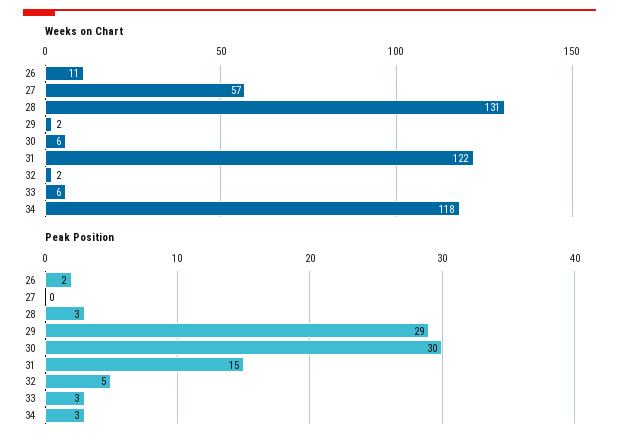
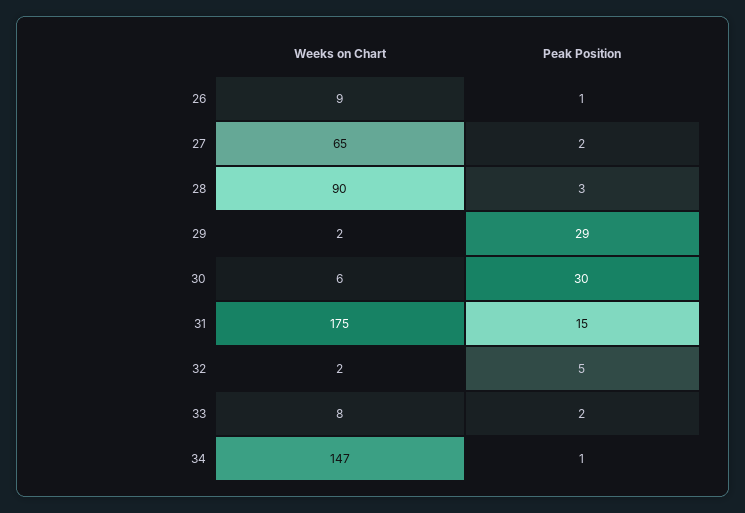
Weeks on Chart, 26: 11 -> 9
Weeks on Chart, 27: 57 -> 65
Weeks on Chart, 28: 131 -> 90
Weeks on Chart, 31: 122 -> 175
Weeks on Chart, 33: 6 -> 8
Weeks on Chart, 34: 118 -> 147
Peak Position, 26: 2 -> 1
Peak Position, 27: 0 -> 2
Peak Position, 33: 3 -> 2
Peak Position, 34: 3 -> 1

